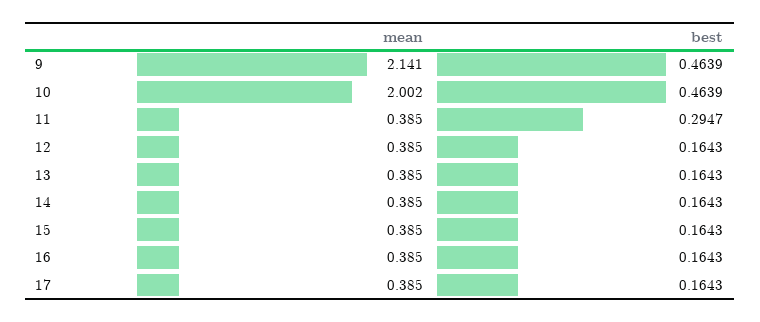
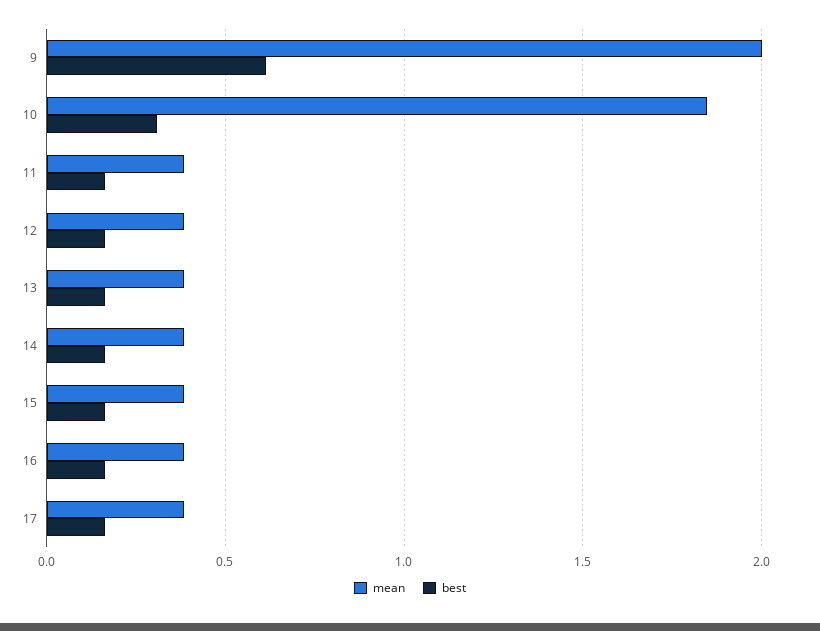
mean, 9: 2.141 -> 2
best, 9: 0.4639 -> 0.6
mean, 10: 2.002 -> 1.85
best, 10: 0.4639 -> 0.3
best, 11: 0.2947 -> 0.15

